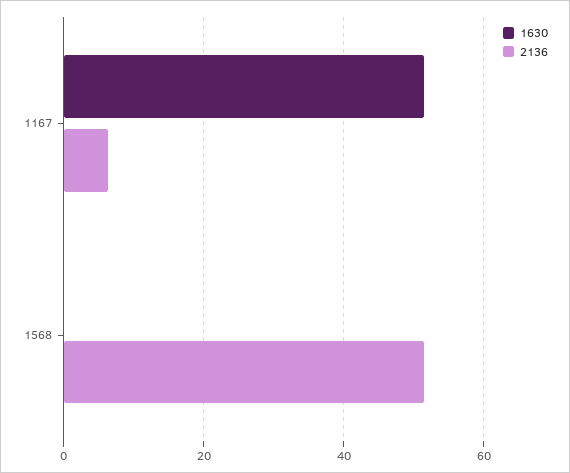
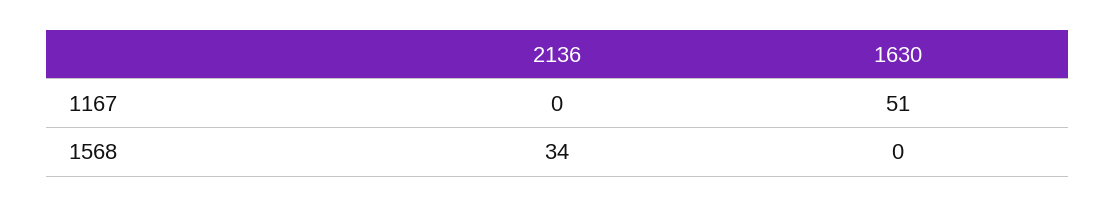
2136, 1167: 6 -> 0
2136, 1568: 52 -> 34

